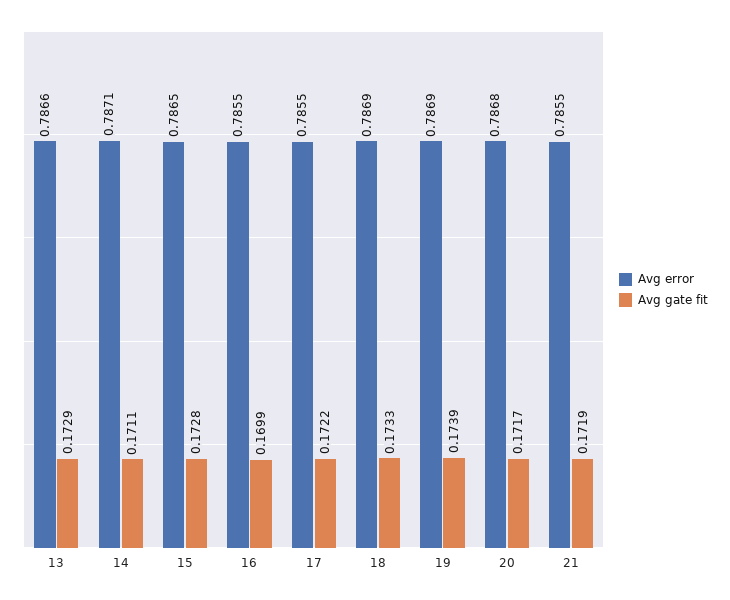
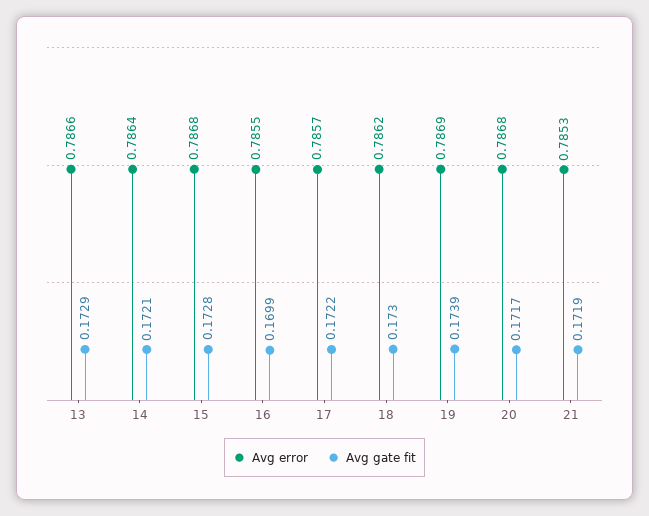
Avg error, 14: 0.7871 -> 0.7864
Avg gate fit, 14: 0.1711 -> 0.1721
Avg error, 15: 0.7865 -> 0.7868
Avg error, 17: 0.7855 -> 0.7857
Avg error, 18: 0.7869 -> 0.7862
Avg gate fit, 18: 0.1733 -> 0.173
Avg error, 21: 0.7855 -> 0.7853

